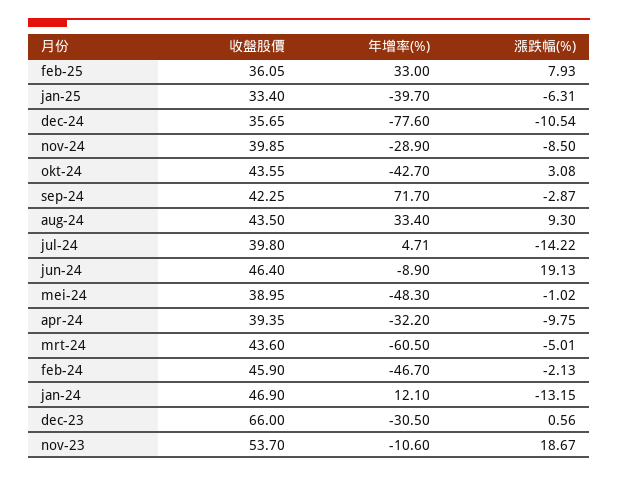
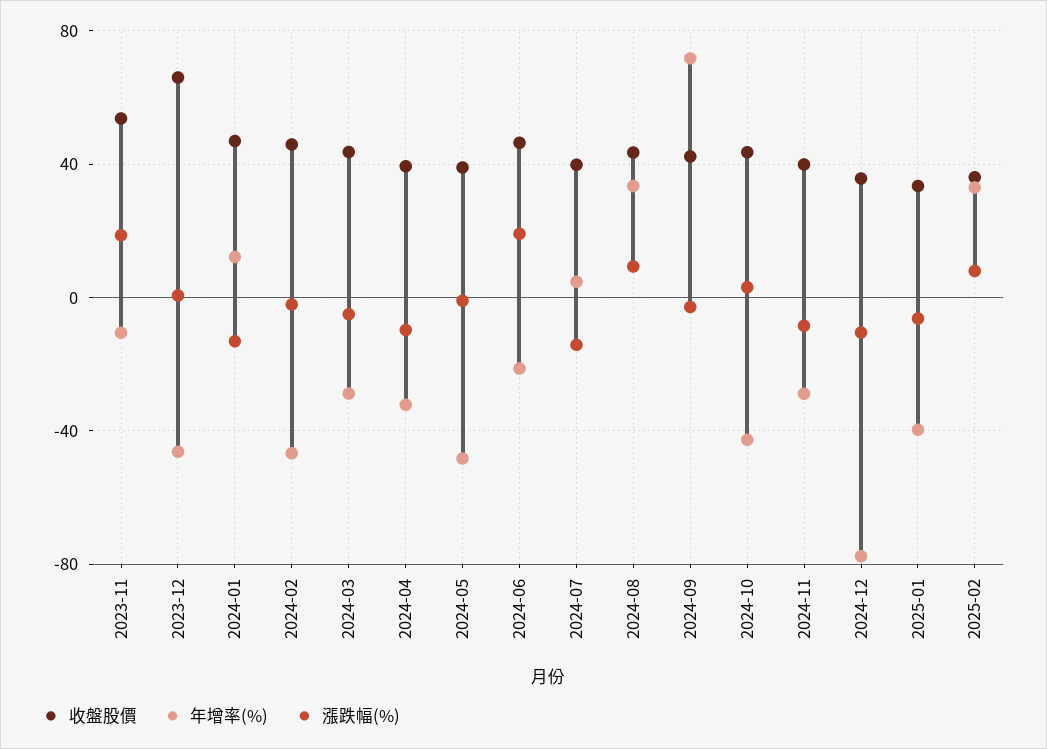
年增率(%), jun-24: -8.9 -> -20
年增率(%), mrt-24: -60.5 -> -30
年增率(%), dec-23: -30.5 -> -45

